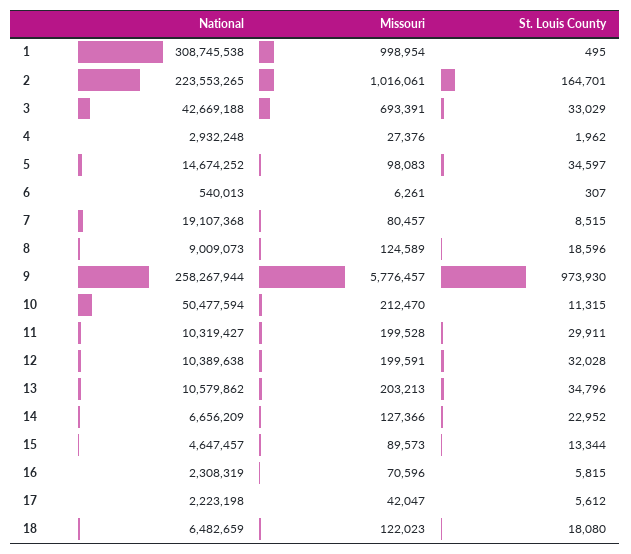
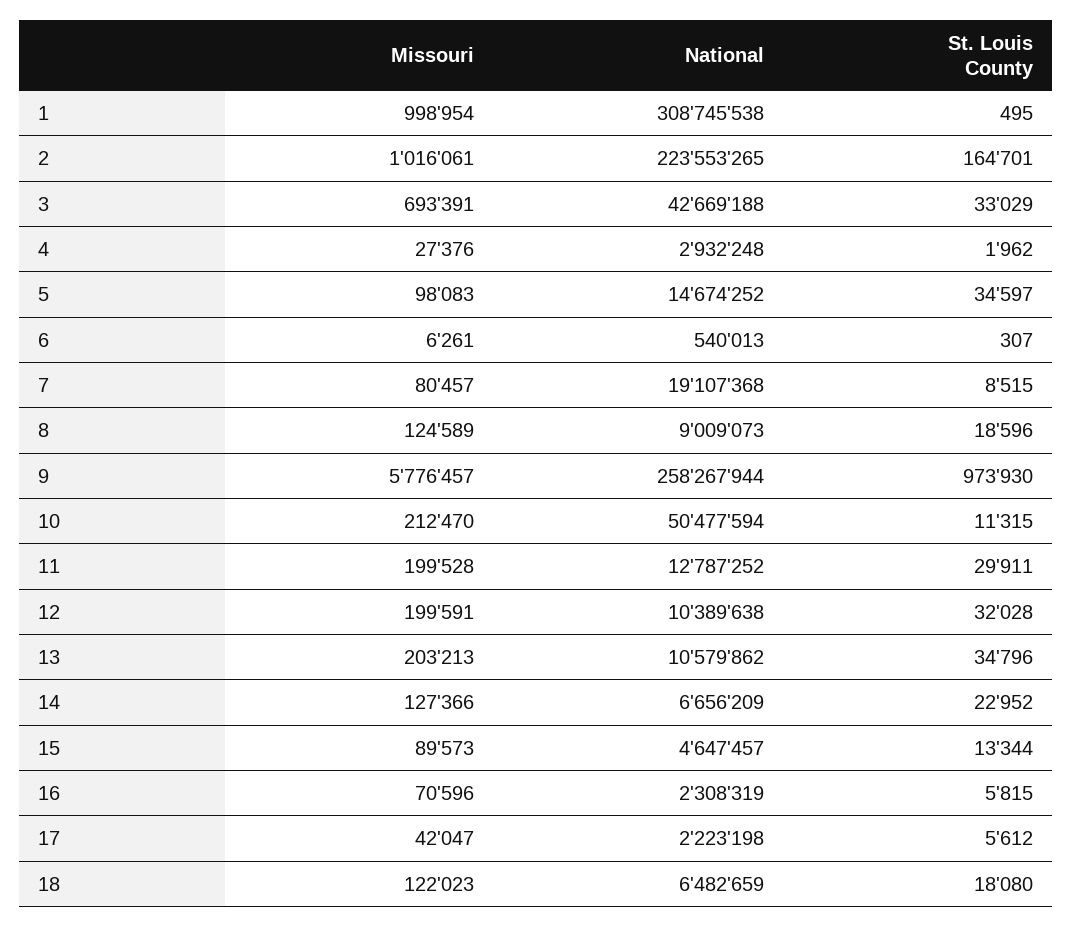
National, 11: 10319427 -> 12787252

